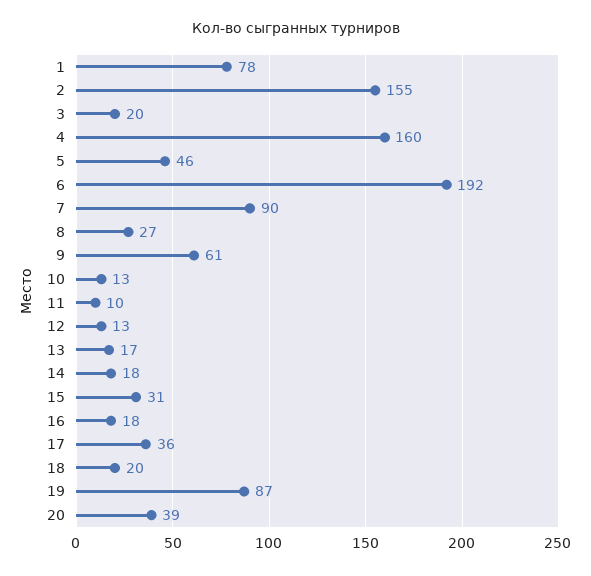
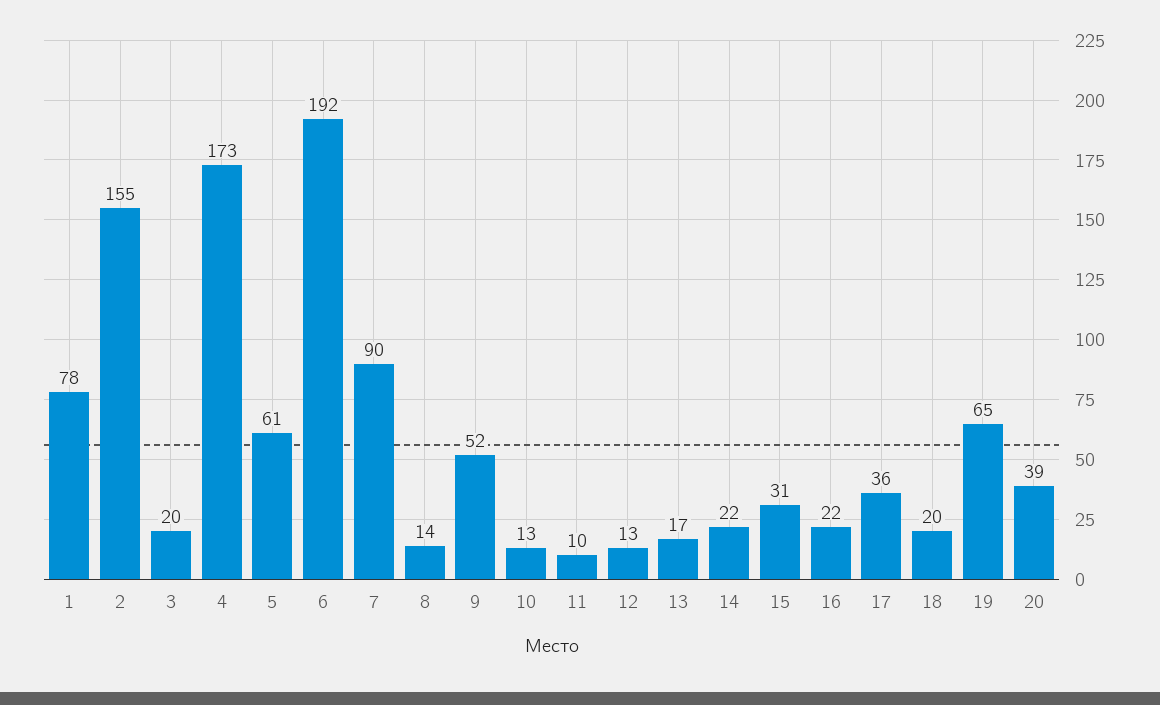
4: 160 -> 173
5: 46 -> 61
8: 27 -> 14
9: 61 -> 52
14: 18 -> 22
16: 18 -> 22
19: 87 -> 65

